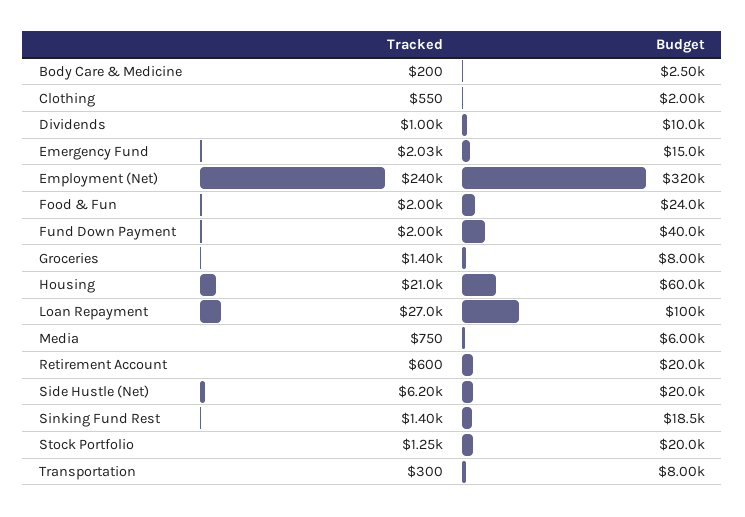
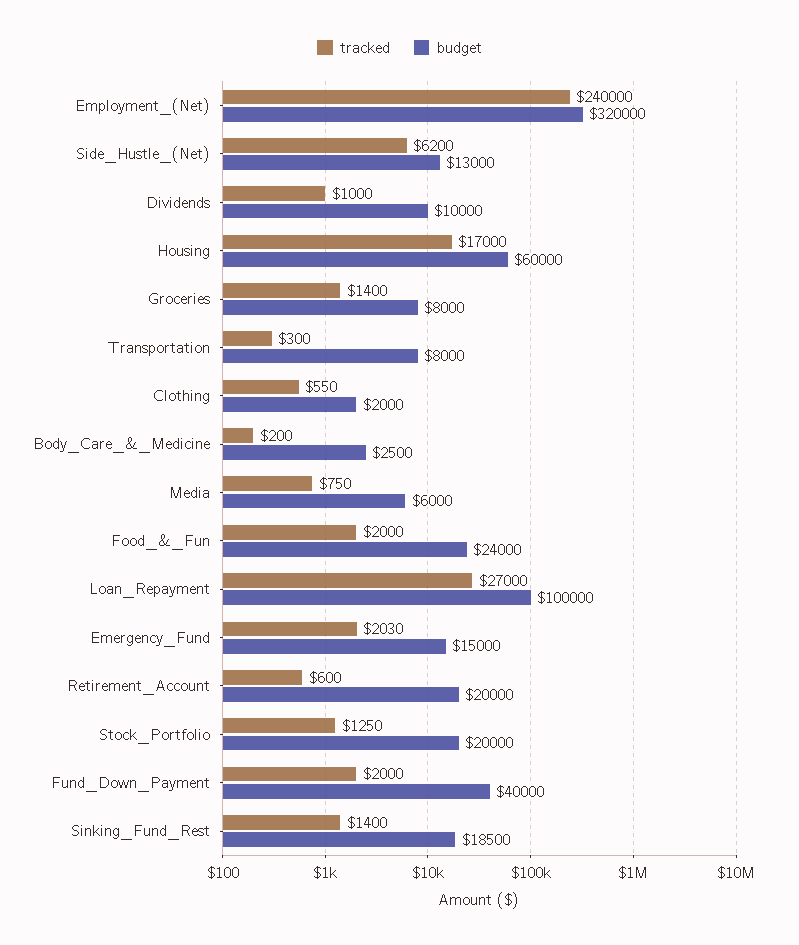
Tracked, Housing: 21000 -> 17000
Budget, Side Hustle (Net): 20000 -> 13000

